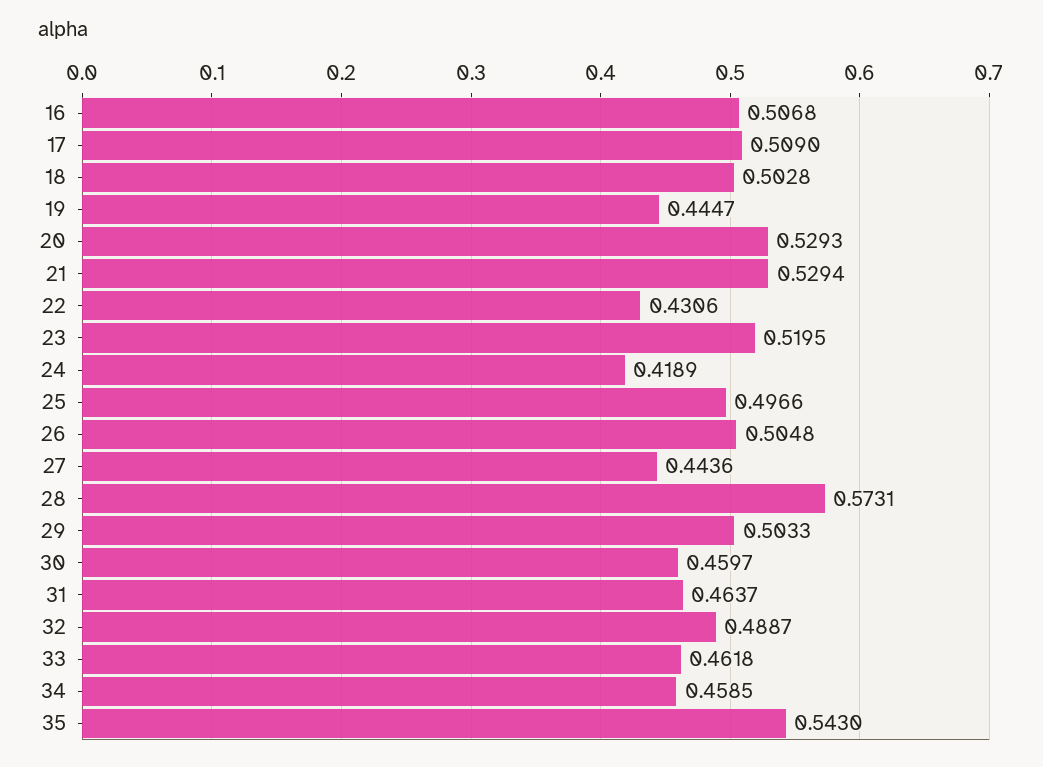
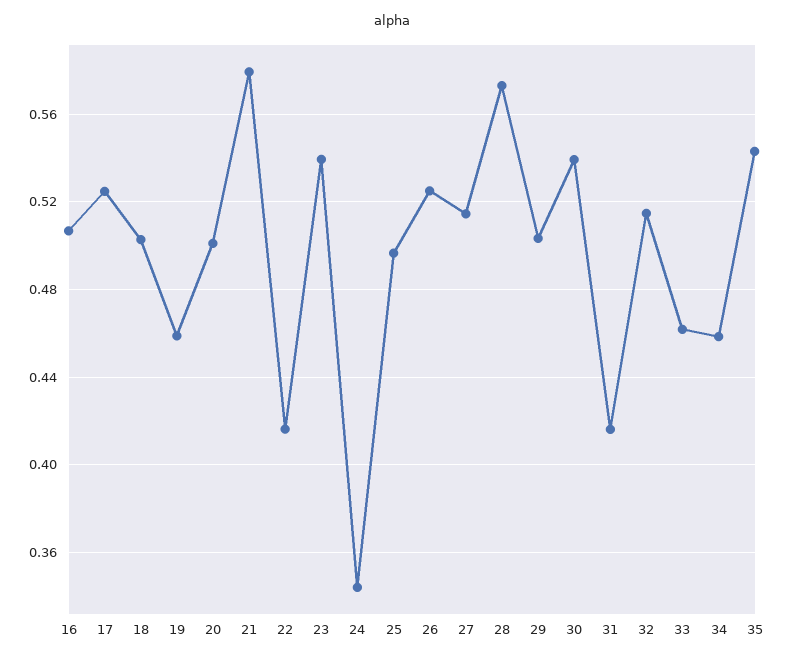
17: 0.509 -> 0.525
19: 0.4447 -> 0.46
20: 0.5293 -> 0.5
21: 0.5294 -> 0.58
22: 0.4306 -> 0.415
23: 0.5195 -> 0.54
24: 0.4189 -> 0.345
26: 0.5048 -> 0.525
27: 0.4436 -> 0.515
30: 0.4597 -> 0.54
31: 0.4637 -> 0.415
32: 0.4887 -> 0.515

